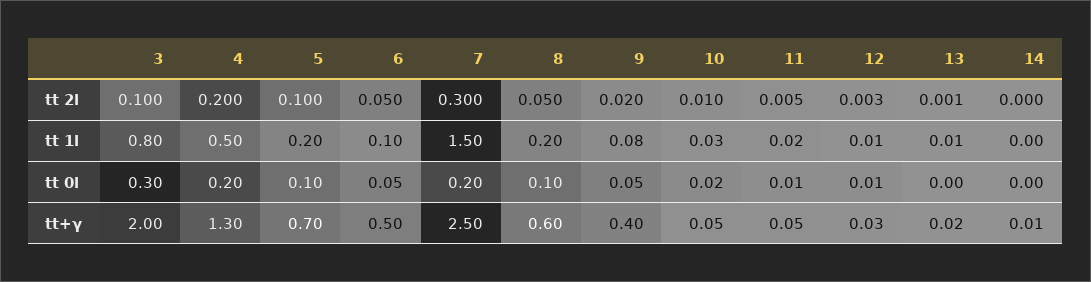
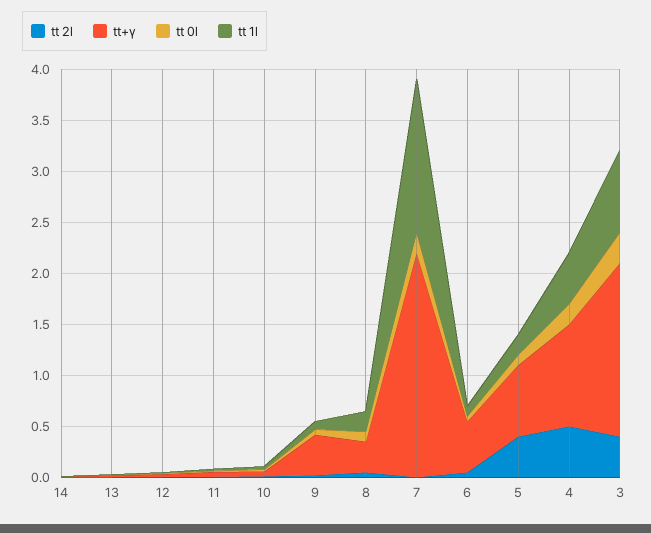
tt 2l, 3: 0.1 -> 0.4
tt 2l, 4: 0.2 -> 0.5
tt 2l, 5: 0.1 -> 0.4
tt 2l, 7: 0.3 -> 0
tt+γ, 3: 2 -> 1.7
tt+γ, 4: 1.3 -> 1
tt+γ, 7: 2.5 -> 2.2
tt+γ, 8: 0.6 -> 0.3

